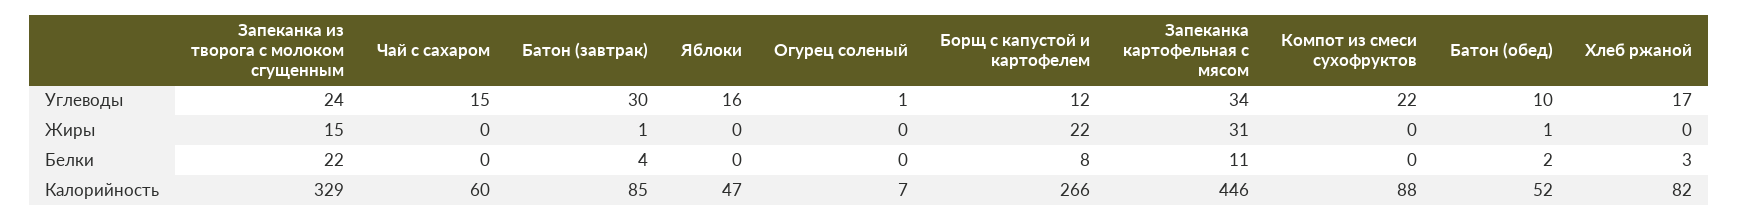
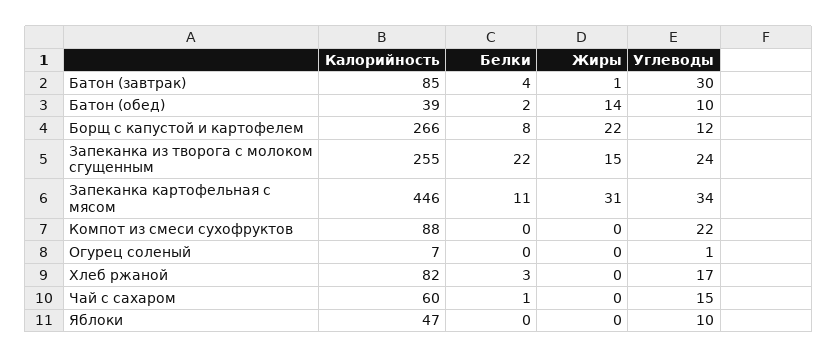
Яблоки, Углеводы: 16 -> 10
Батон (обед), Жиры: 1 -> 14
Чай с сахаром, Белки: 0 -> 1
Запеканка из творога с молоком сгущенным, Калорийность: 329 -> 255
Батон (обед), Калорийность: 52 -> 39

